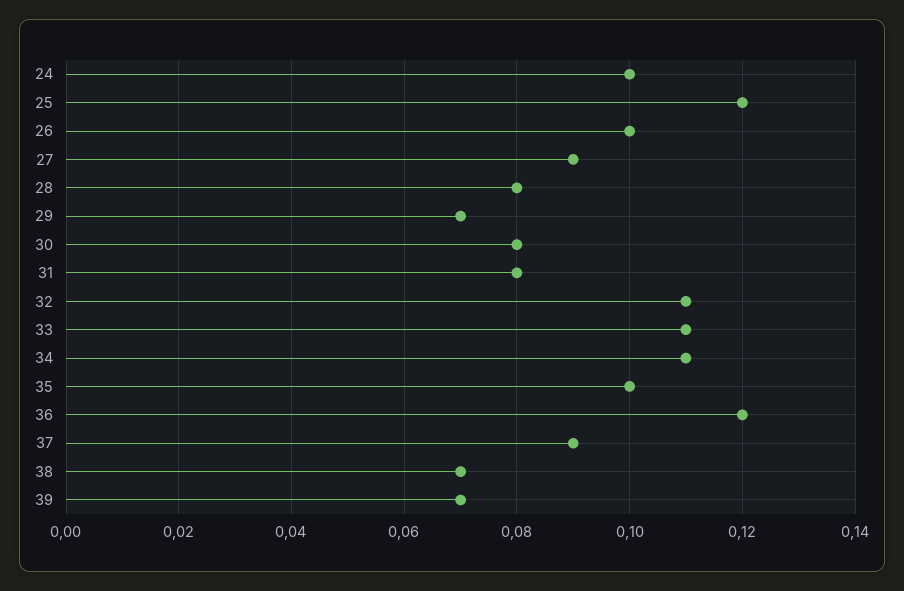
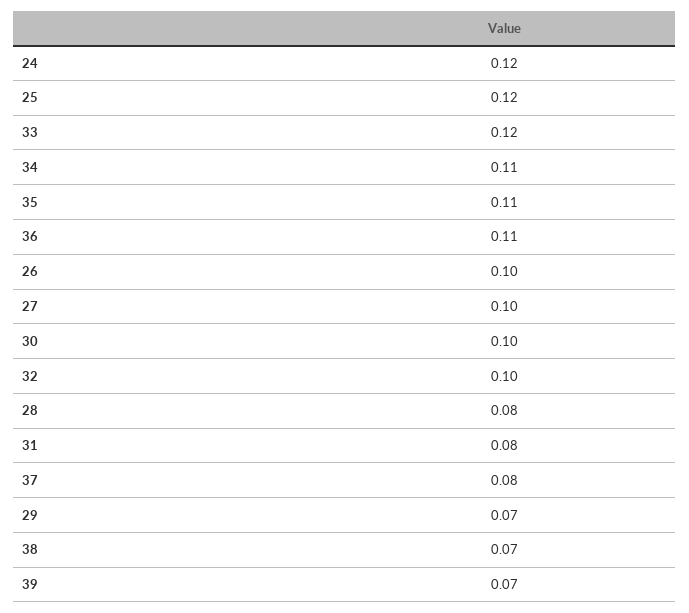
24: 0.1 -> 0.12
27: 0.09 -> 0.1
30: 0.08 -> 0.1
32: 0.11 -> 0.1
33: 0.11 -> 0.12
35: 0.1 -> 0.11
36: 0.12 -> 0.11
37: 0.09 -> 0.08

